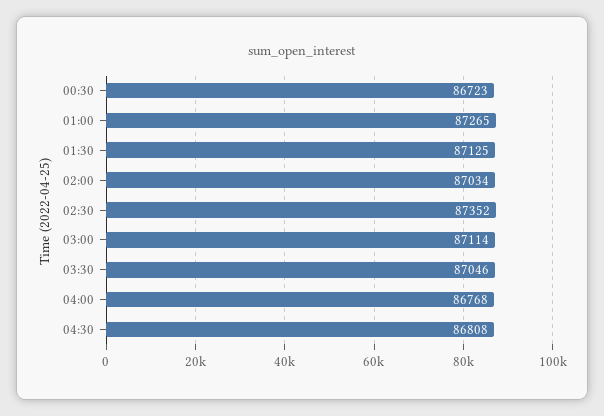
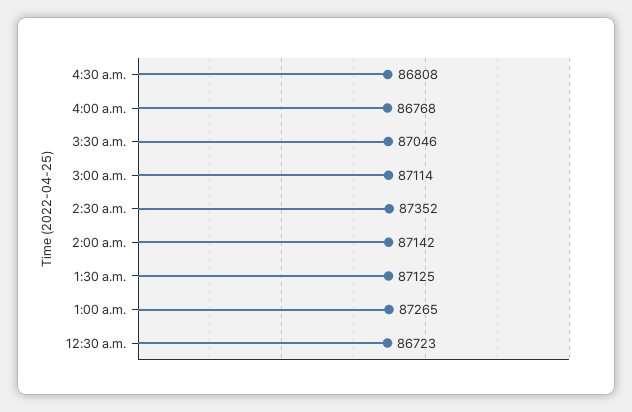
02:00: 87034 -> 87142

